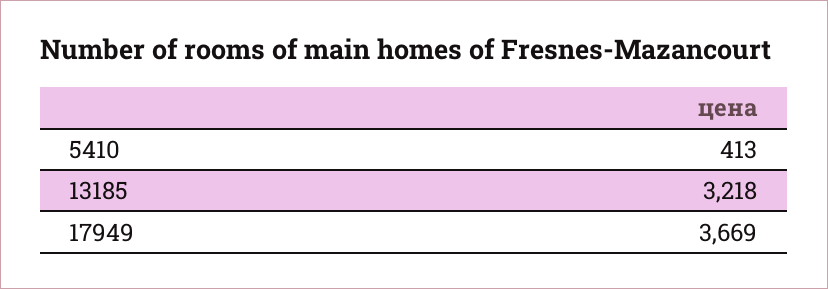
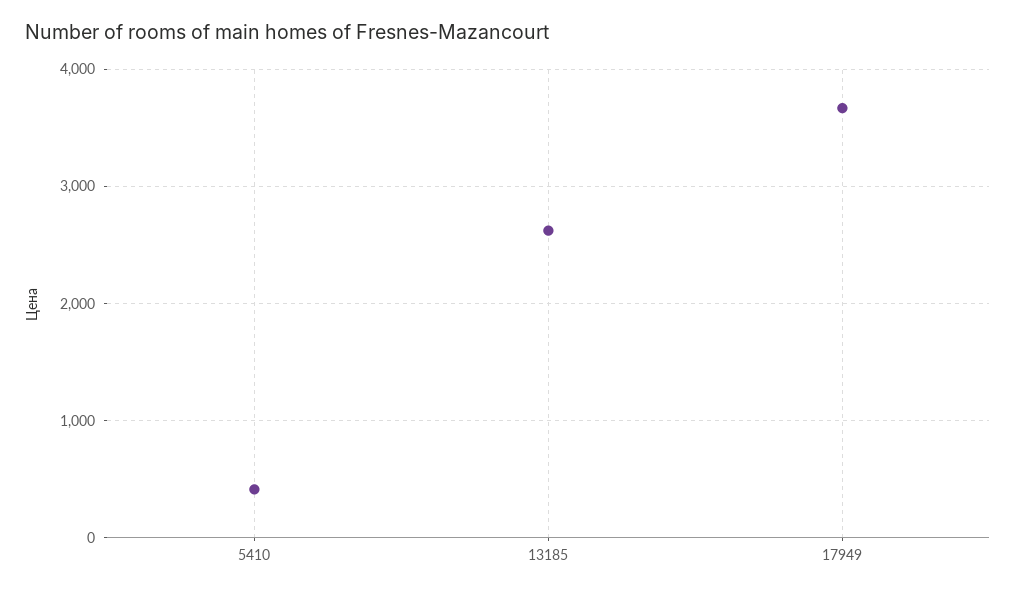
13185: 3218 -> 2600

